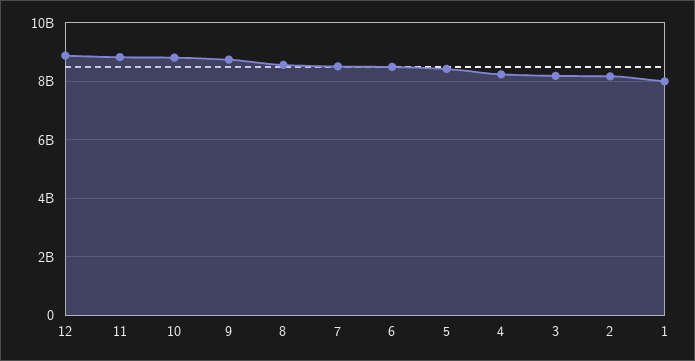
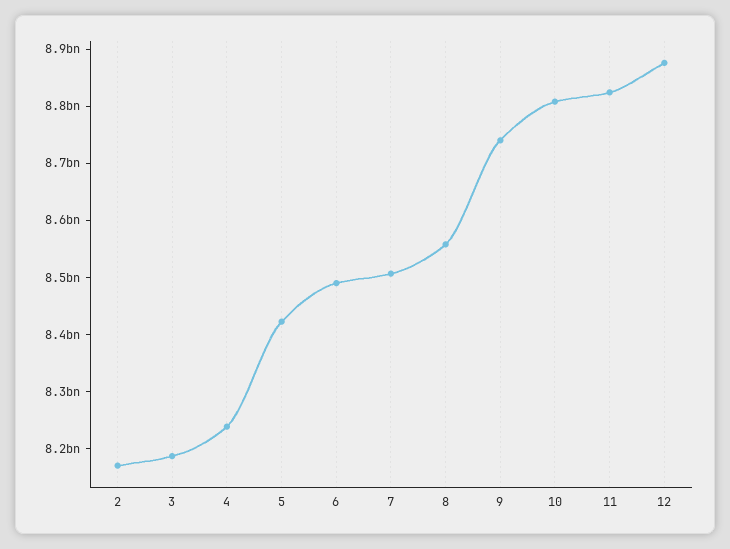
1: 8000000000 -> none

